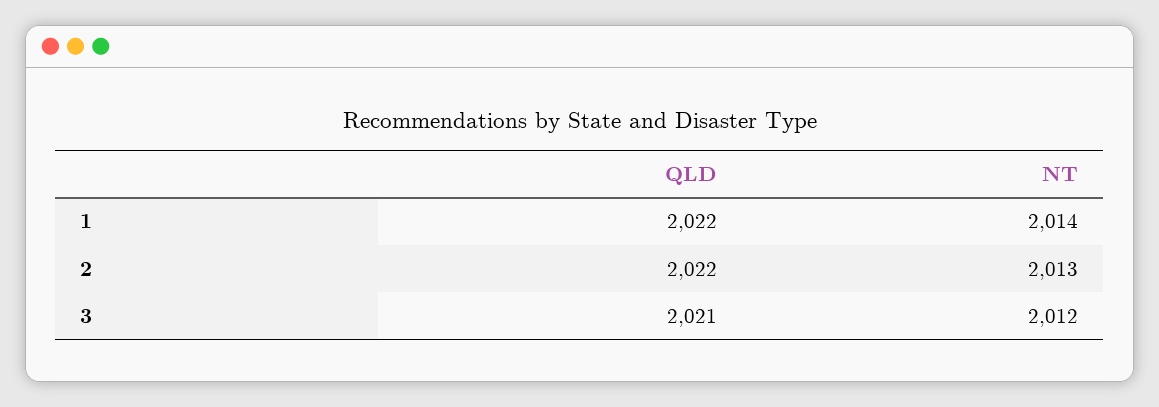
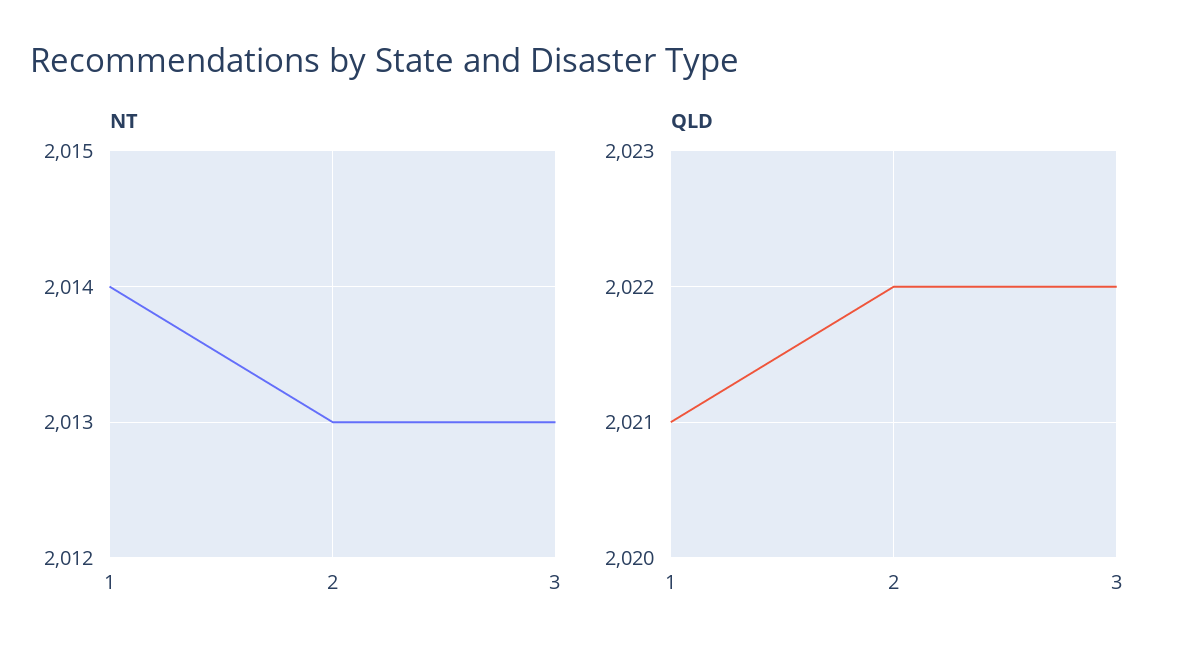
QLD, 1: 2022 -> 2021
QLD, 3: 2021 -> 2022
NT, 3: 2012 -> 2013

